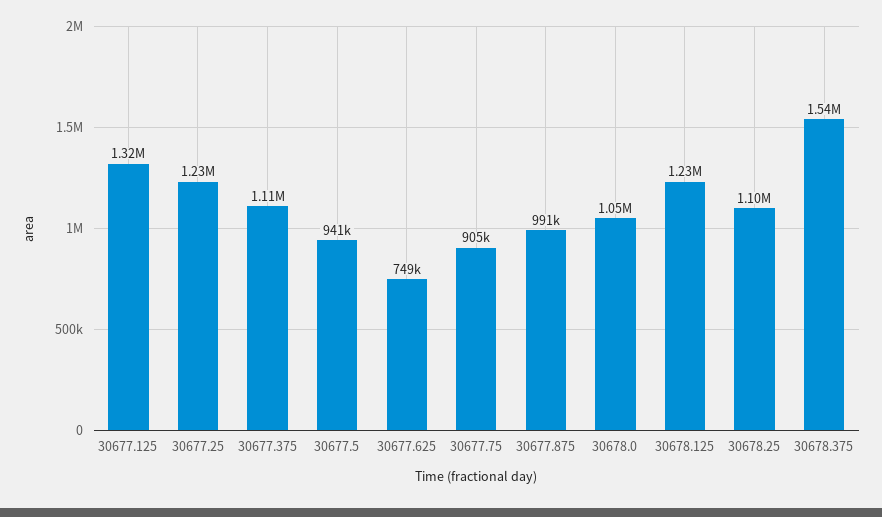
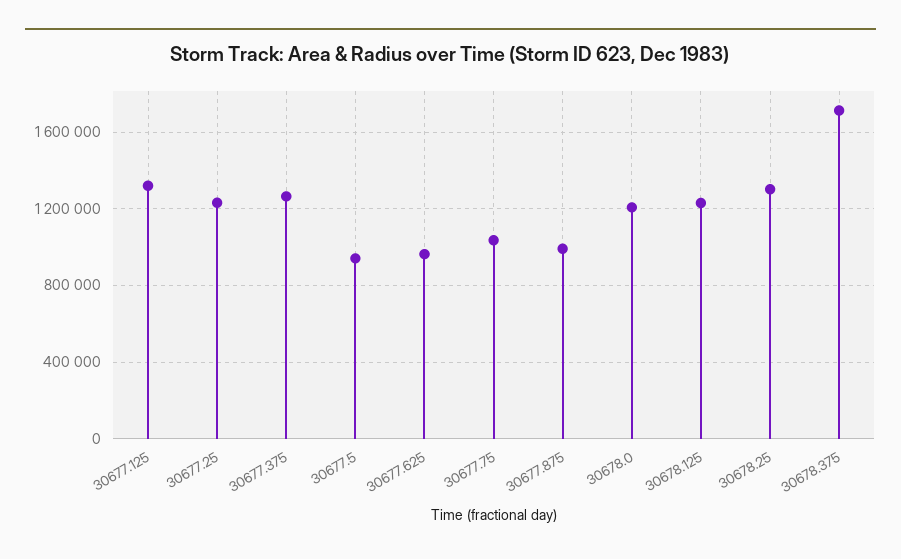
30677.375: 1110000 -> 1250000
30677.625: 749000 -> 950000
30677.75: 905000 -> 1050000
30678.0: 1050000 -> 1200000
30678.25: 1100000 -> 1300000
30678.375: 1540000 -> 1700000

